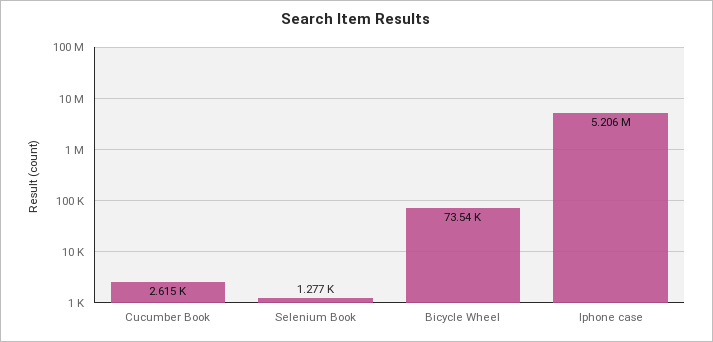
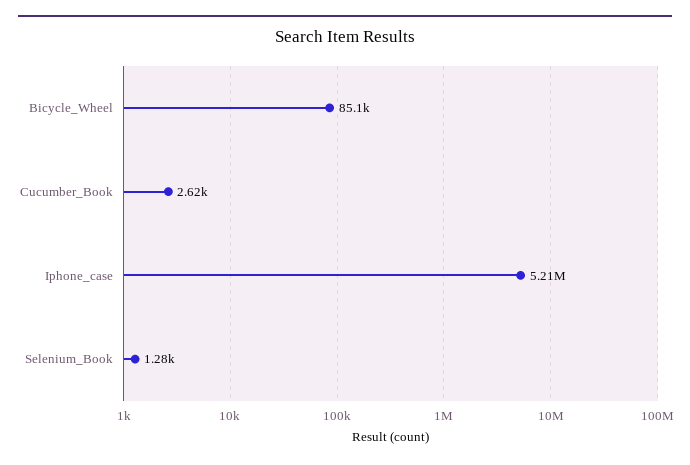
Bicycle Wheel: 73540 -> 85100

